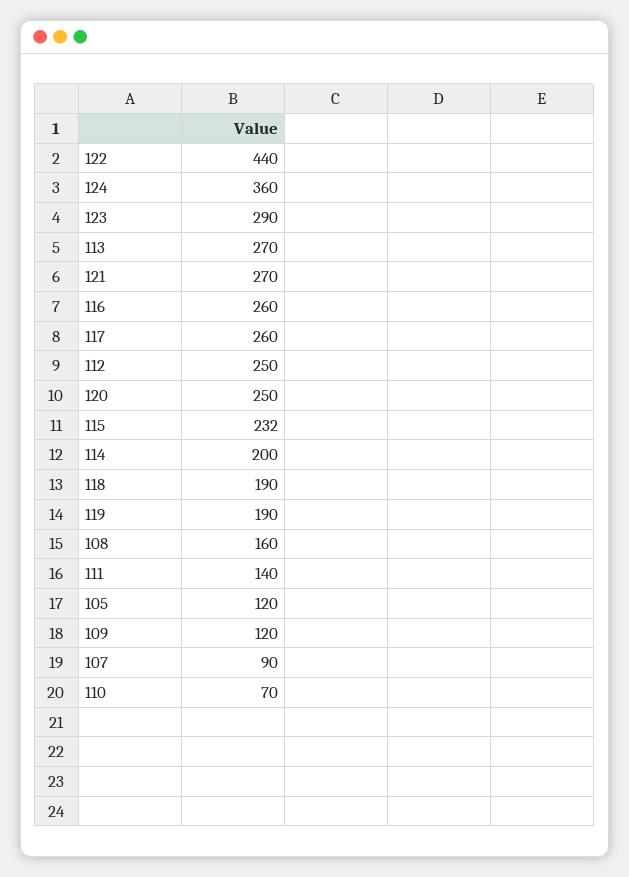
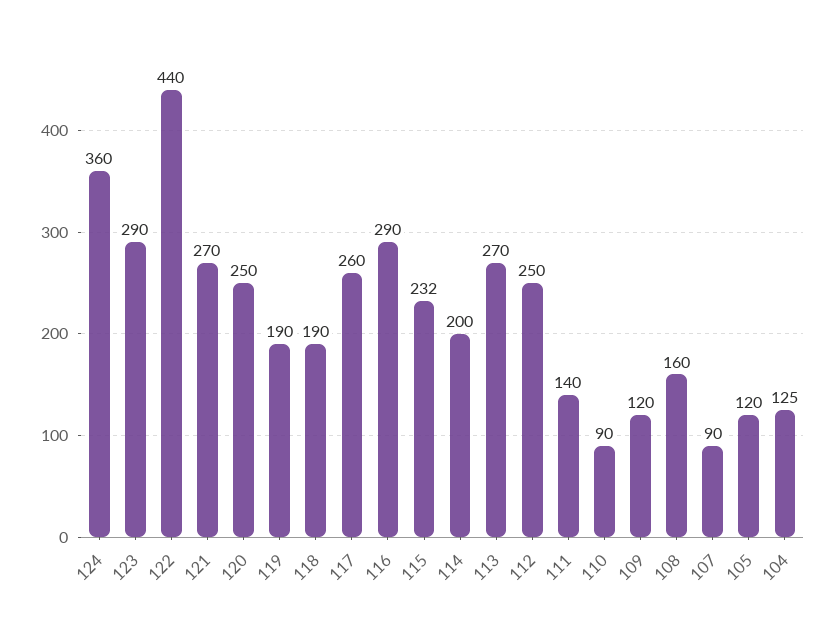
116: 260 -> 290
110: 70 -> 90
104: none -> 125

